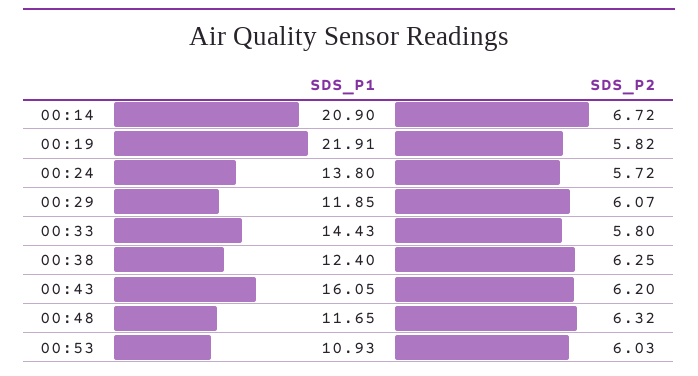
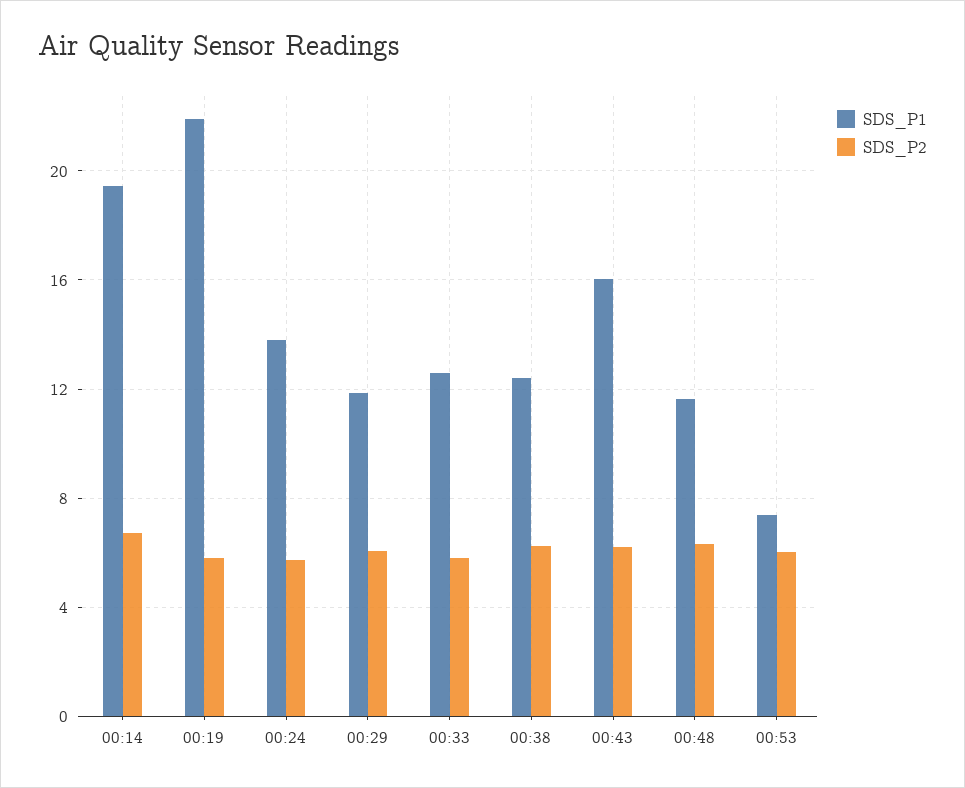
SDS_P1, 00:14: 20.9 -> 19.5
SDS_P1, 00:33: 14.43 -> 12.5
SDS_P1, 00:53: 10.93 -> 7.5

